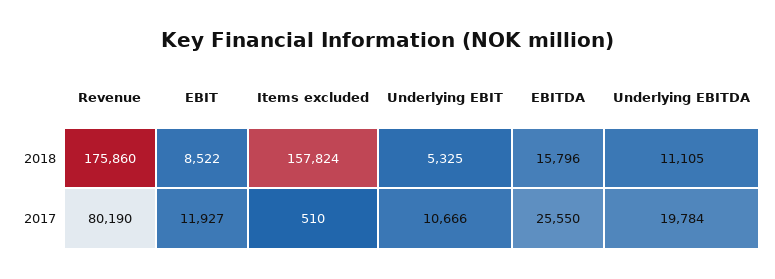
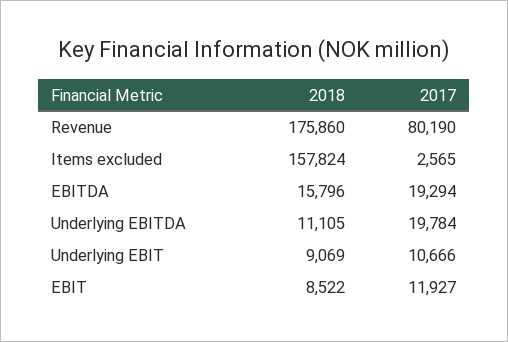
Underlying EBIT, 2018: 5325 -> 9069
Items excluded, 2017: 510 -> 2565
EBITDA, 2017: 25550 -> 19294

